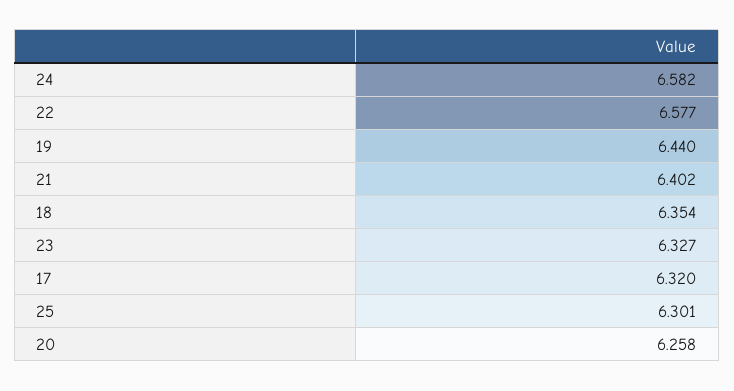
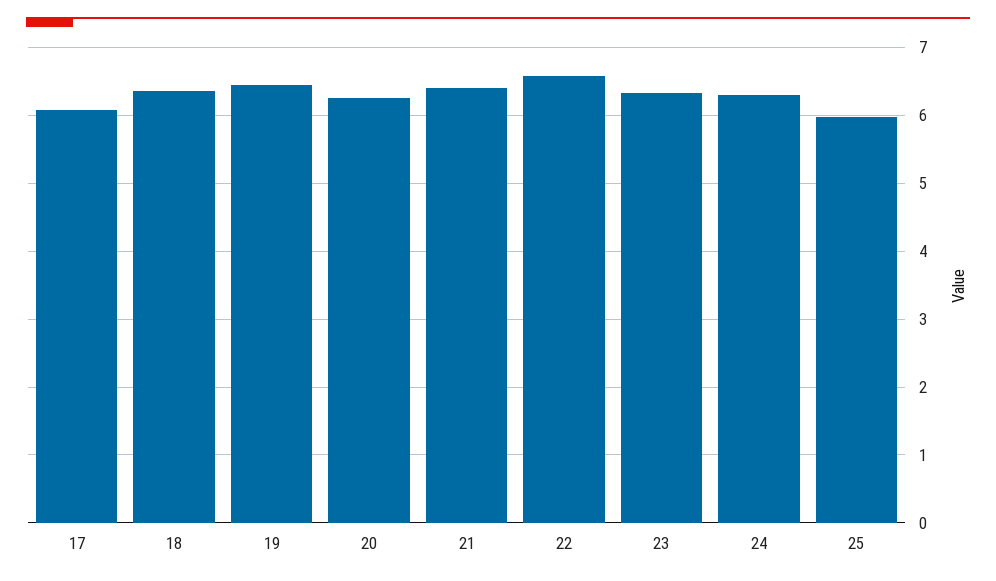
24: 6.582 -> 6.3
17: 6.32 -> 6.1
25: 6.301 -> 6

